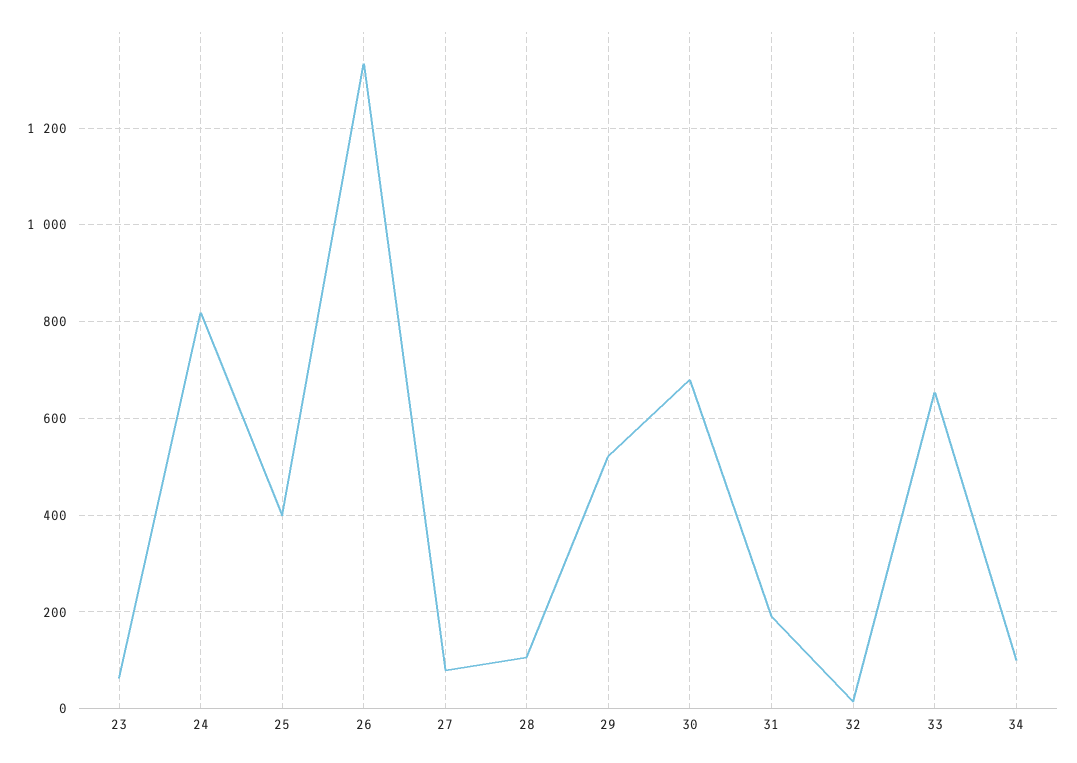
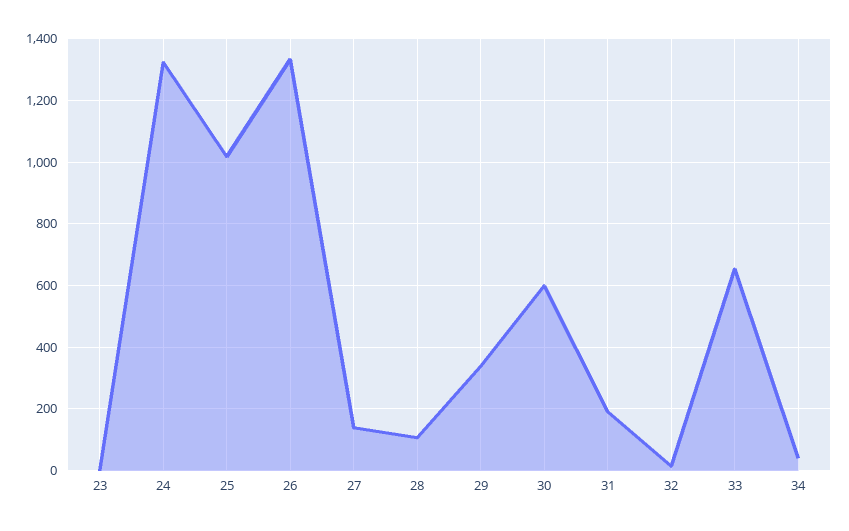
23: 60 -> 0
24: 820 -> 1320
25: 400 -> 1020
27: 80 -> 140
29: 520 -> 340
30: 680 -> 600
34: 100 -> 40

